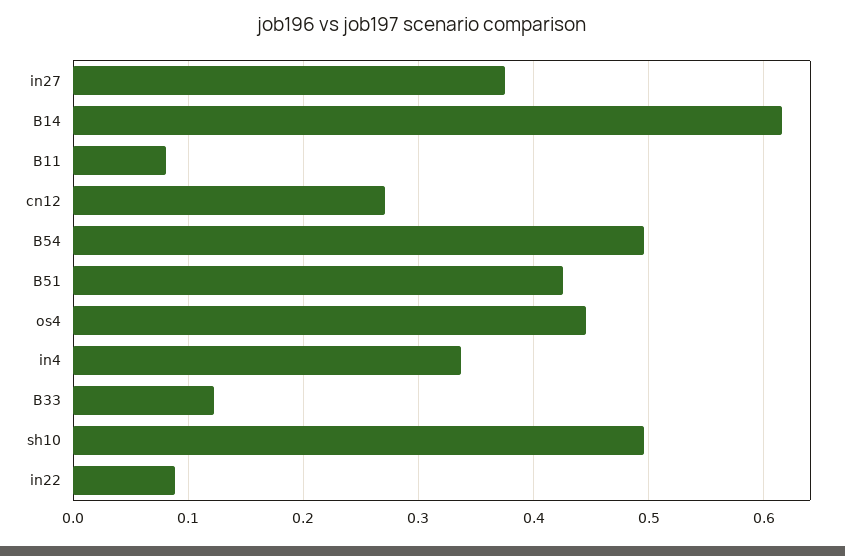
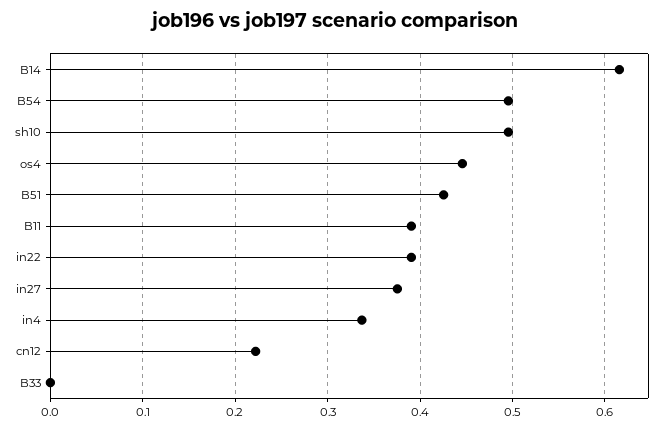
B11: 0.08 -> 0.39
cn12: 0.27 -> 0.22
B33: 0.12 -> 0
in22: 0.09 -> 0.39

